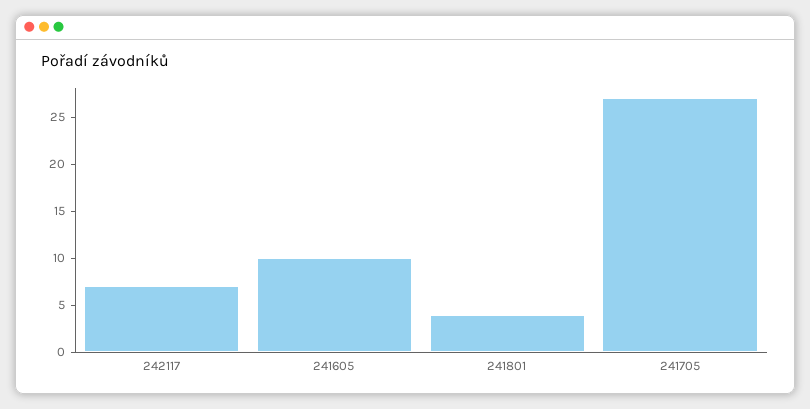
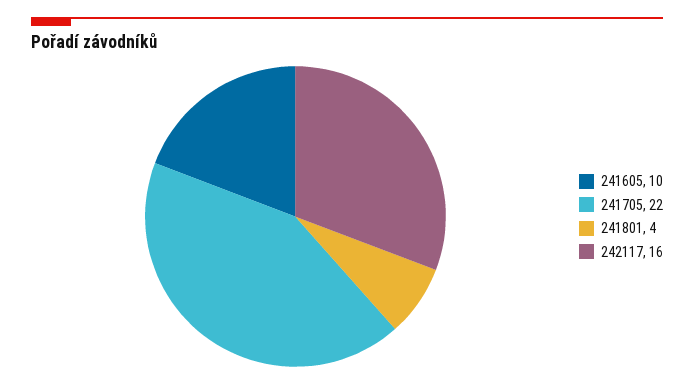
242117: 7 -> 16
241705: 27 -> 22

